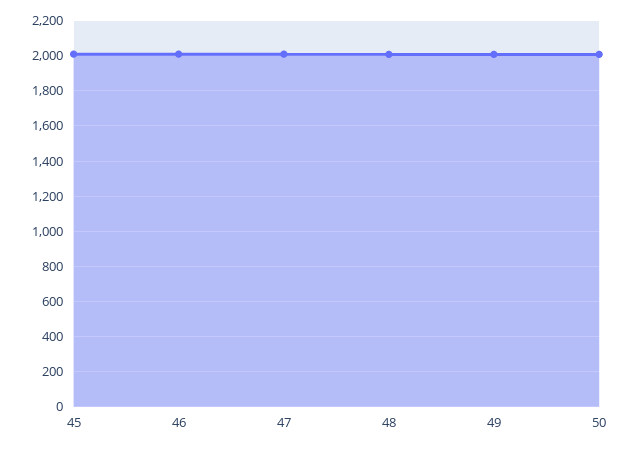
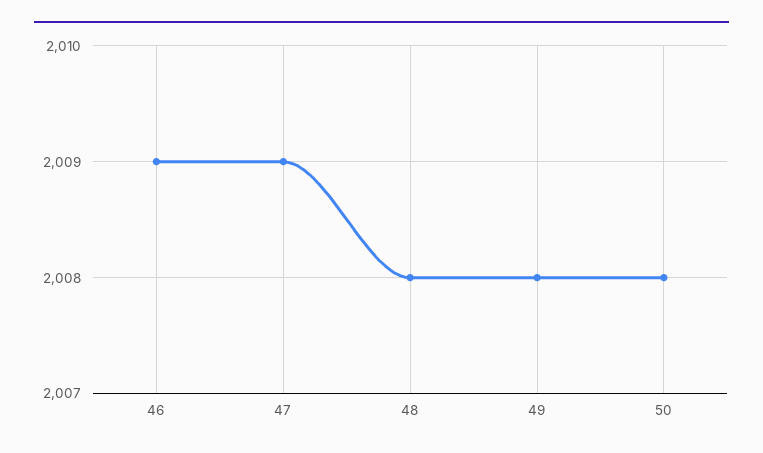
45: 2000 -> none

